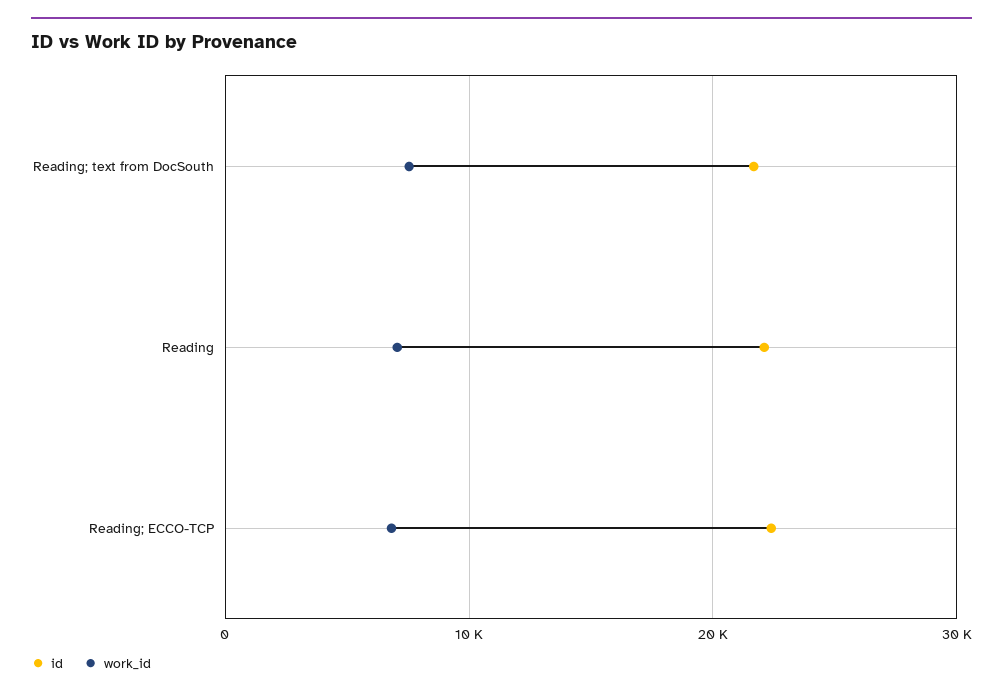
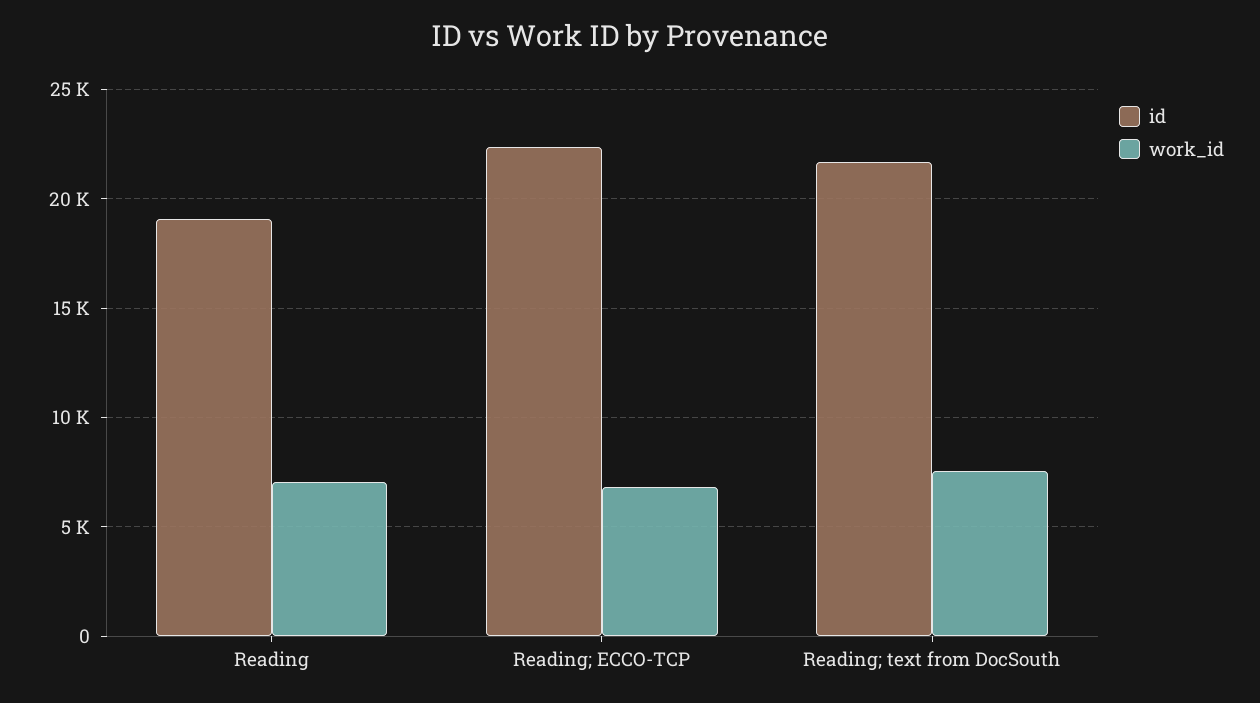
id, Reading: 22000 -> 19000

